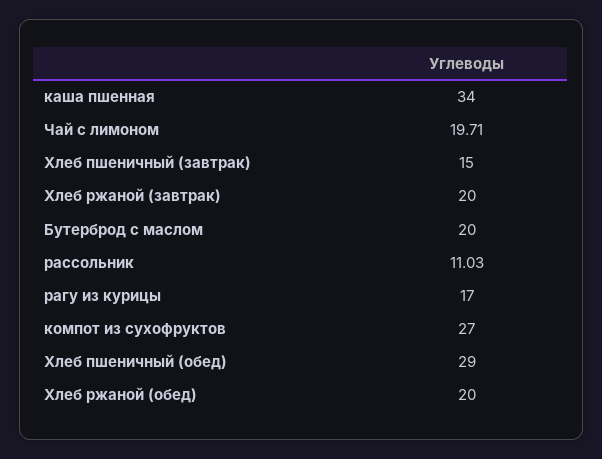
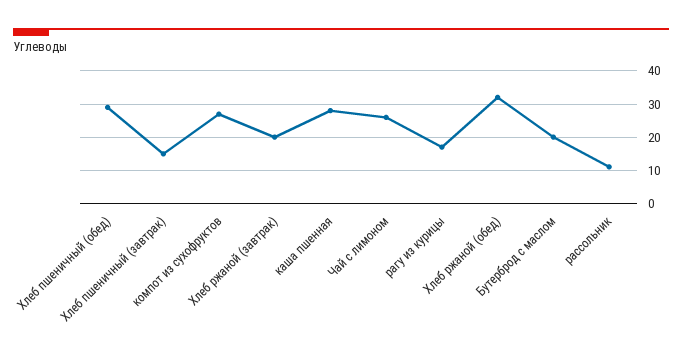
каша пшенная: 34 -> 28
Чай с лимоном: 19.71 -> 26
Хлеб ржаной (обед): 20 -> 32

